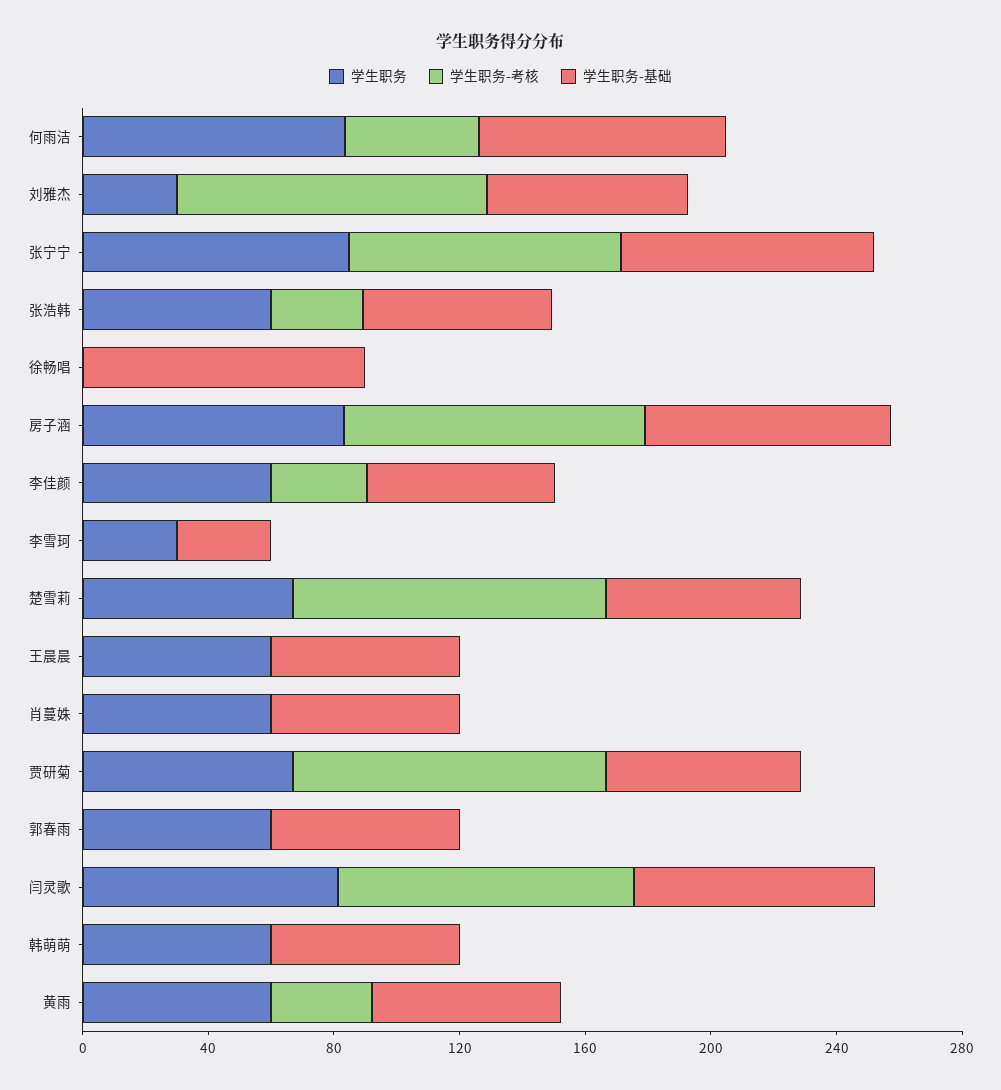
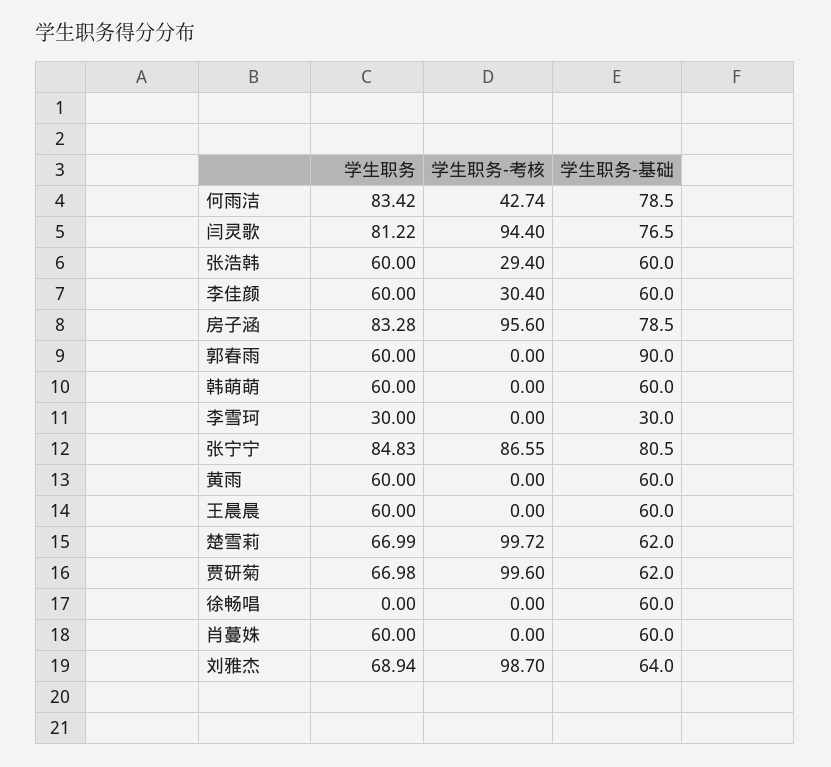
学生职务, 刘雅杰: 30 -> 68.94
学生职务-基础, 徐畅唱: 90 -> 60
学生职务-基础, 郭春雨: 60 -> 90
学生职务-考核, 黄雨: 30 -> 0

